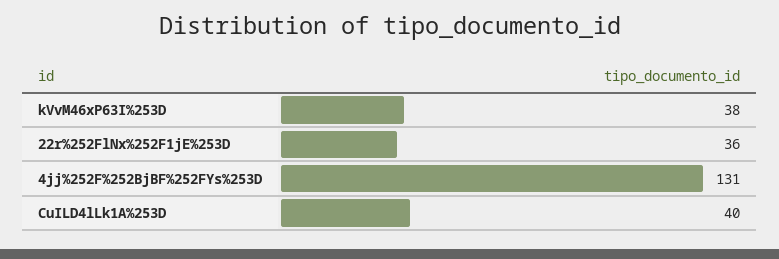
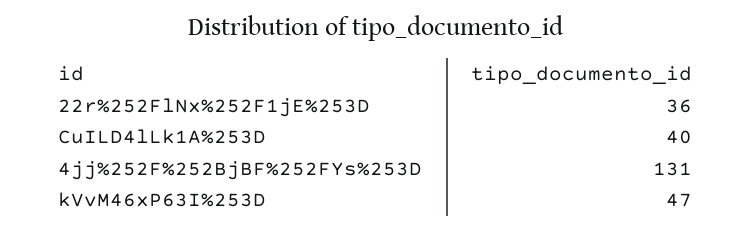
kVvM46xP63I%253D: 38 -> 47

